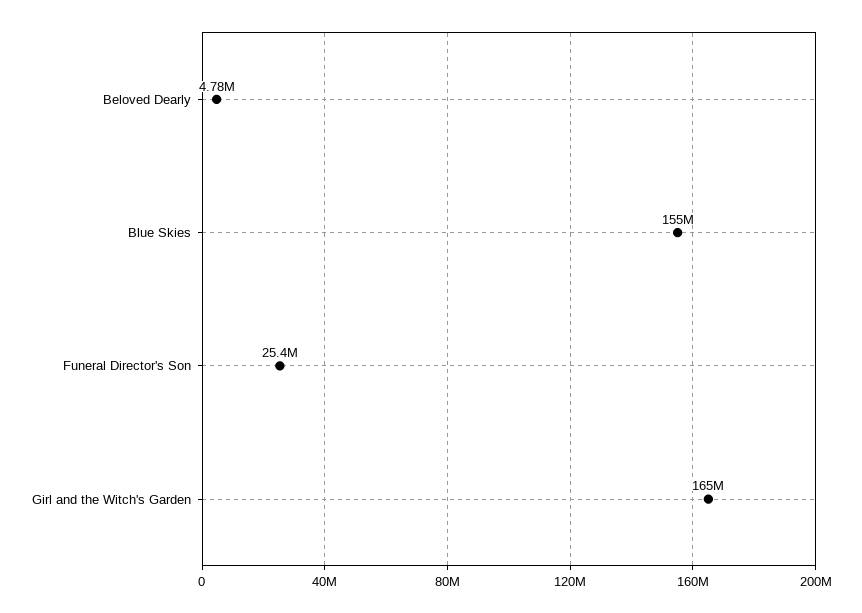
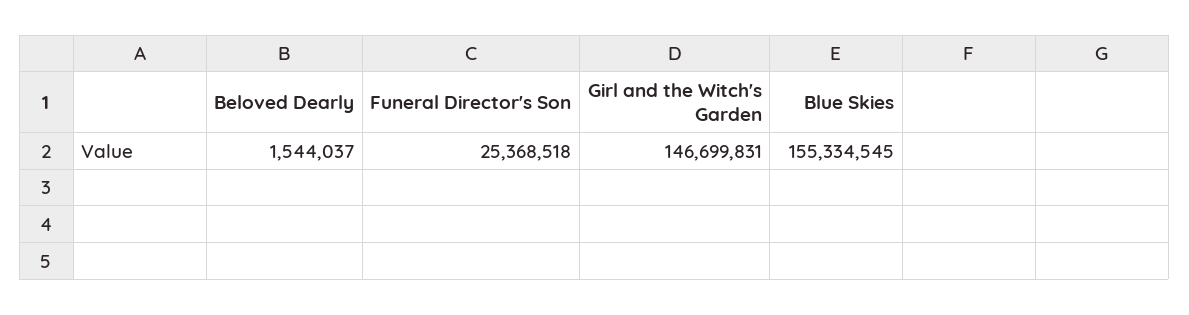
Beloved Dearly: 4780000 -> 1544037
Girl and the Witch's Garden: 165000000 -> 146699831

